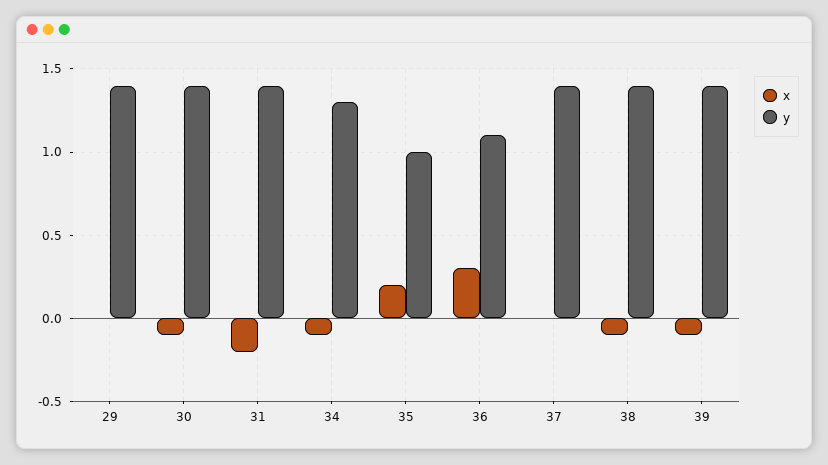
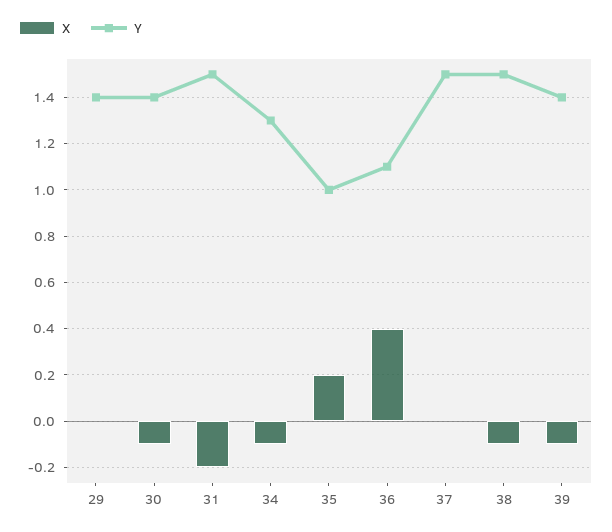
y, 31: 1.4 -> 1.5
x, 36: 0.3 -> 0.4
y, 37: 1.4 -> 1.5
y, 38: 1.4 -> 1.5

